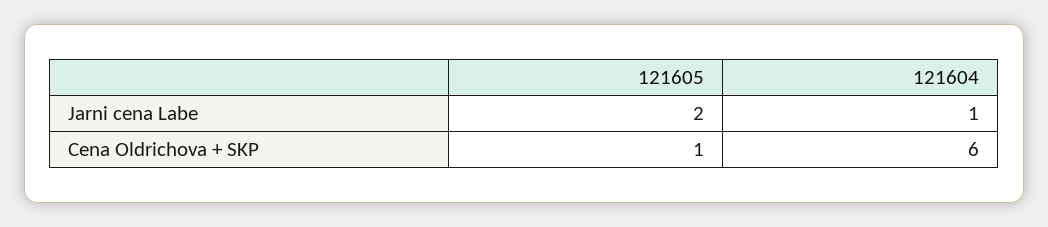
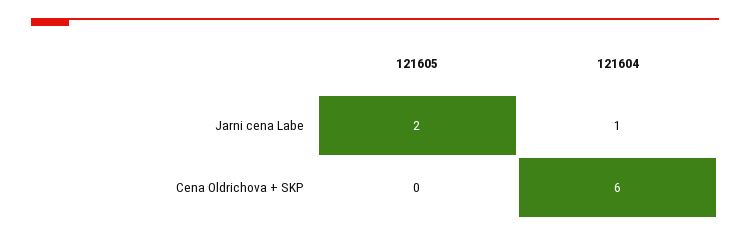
121605, Cena Oldrichova + SKP: 1 -> 0

